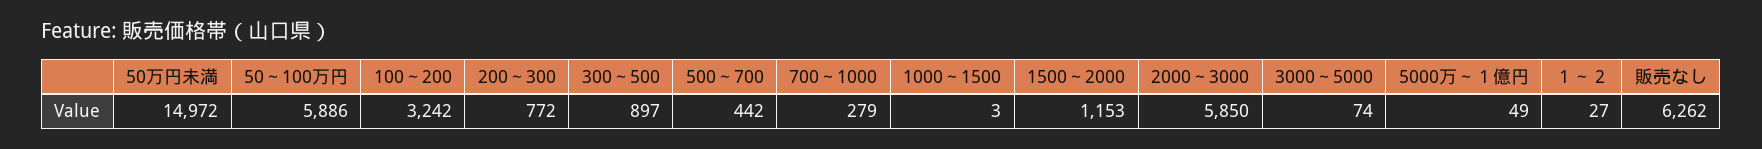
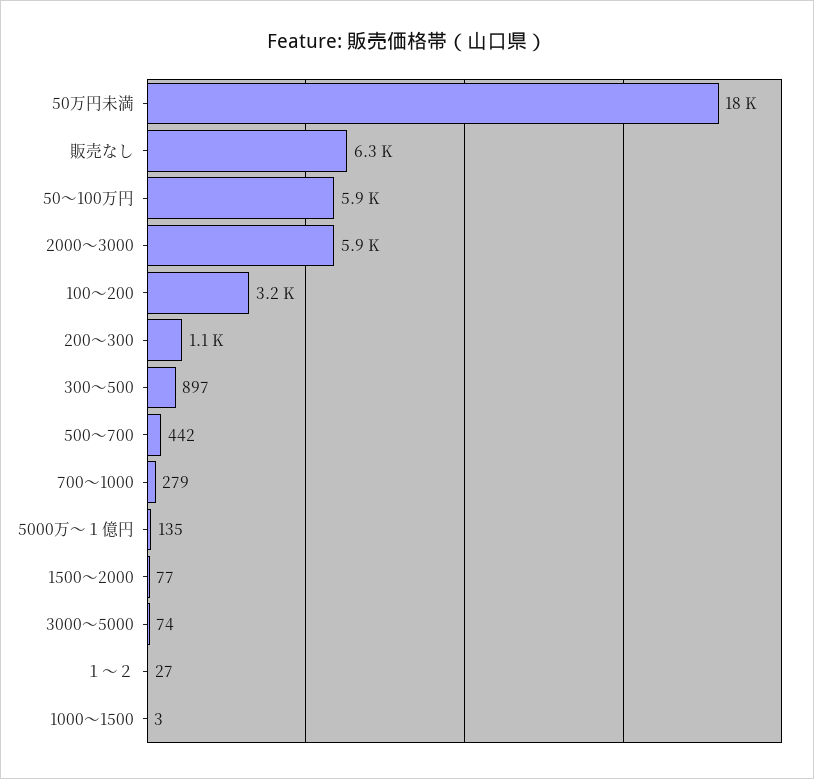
50万円未満: 14972 -> 18000
200～300: 772 -> 1100
1500～2000: 1153 -> 77
5000万～１億円: 49 -> 135

